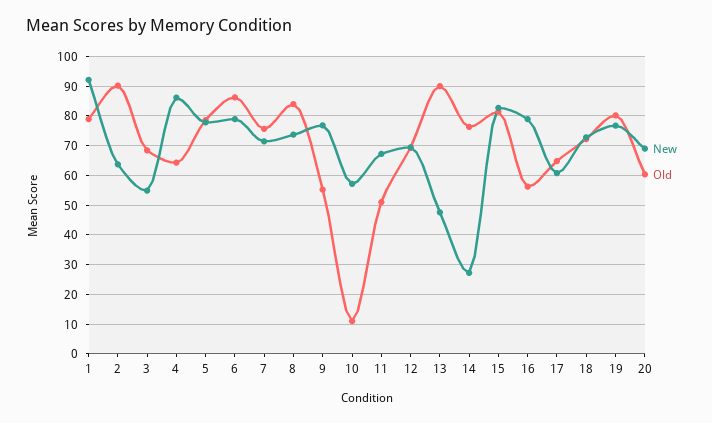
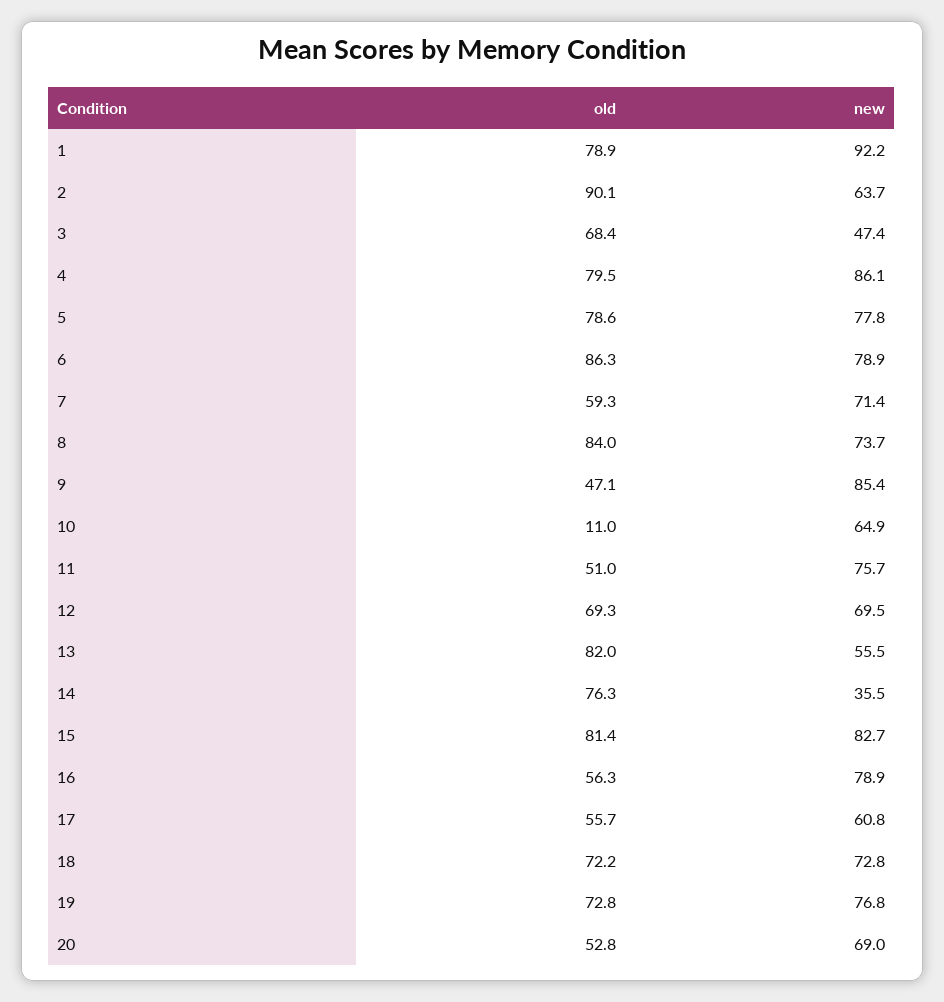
New, 3: 55 -> 47.4
Old, 4: 65 -> 79.5
Old, 7: 75 -> 59.3
New, 9: 77.5 -> 85.4
Old, 9: 55 -> 47.1
New, 10: 57.5 -> 64.9
New, 11: 67.5 -> 75.7
New, 13: 47.5 -> 55.5
Old, 13: 90 -> 82
New, 14: 27.5 -> 35.5
Old, 17: 65 -> 55.7
Old, 19: 80 -> 72.8
Old, 20: 60 -> 52.8

